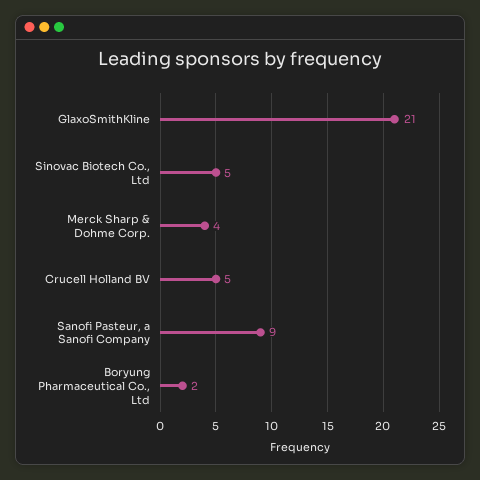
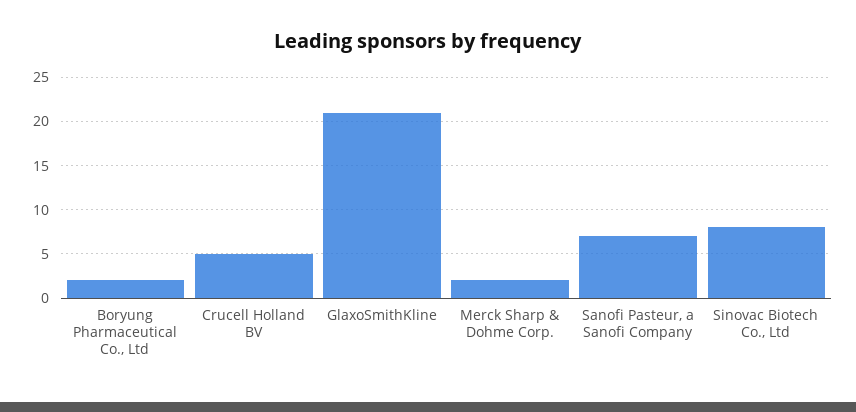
Sinovac Biotech Co., Ltd: 5 -> 8
Merck Sharp & Dohme Corp.: 4 -> 2
Sanofi Pasteur, a Sanofi Company: 9 -> 7

